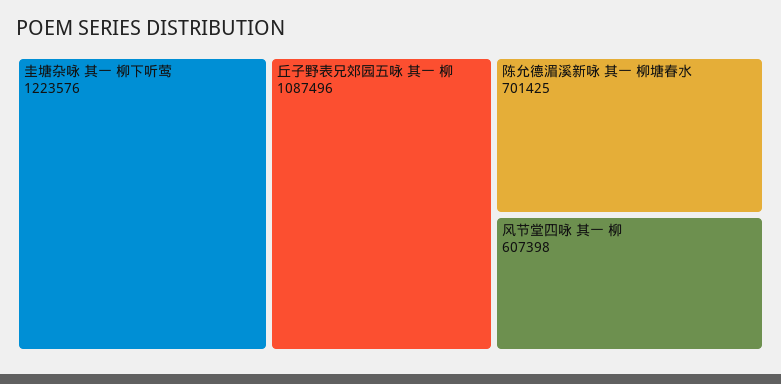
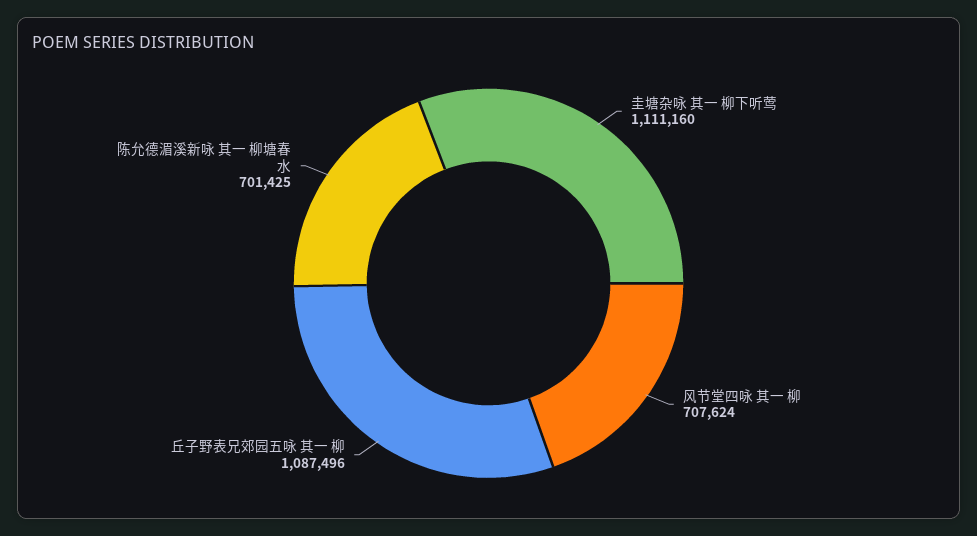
圭塘杂咏 其一 柳下听莺: 1223576 -> 1111160
风节堂四咏 其一 柳: 607398 -> 707624

